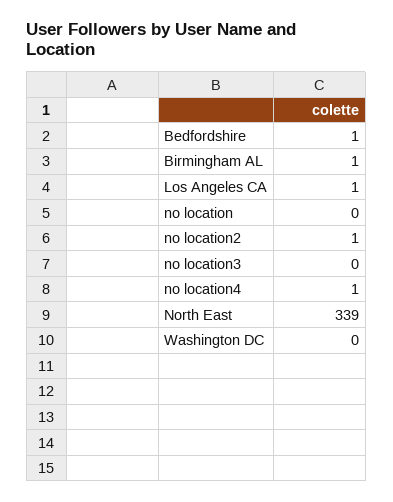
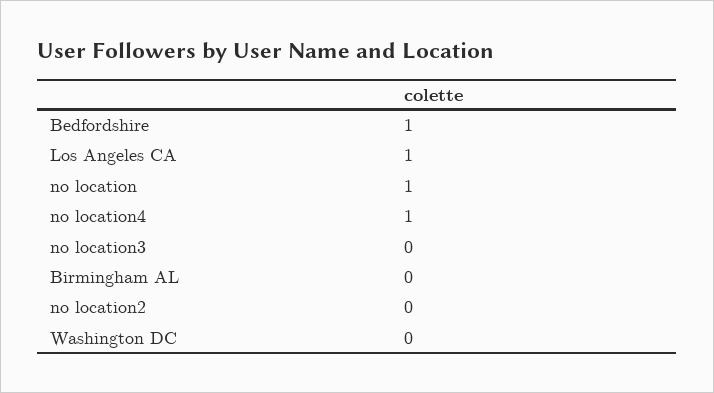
Birmingham AL: 1 -> 0
no location: 0 -> 1
no location2: 1 -> 0
North East: 339 -> none

